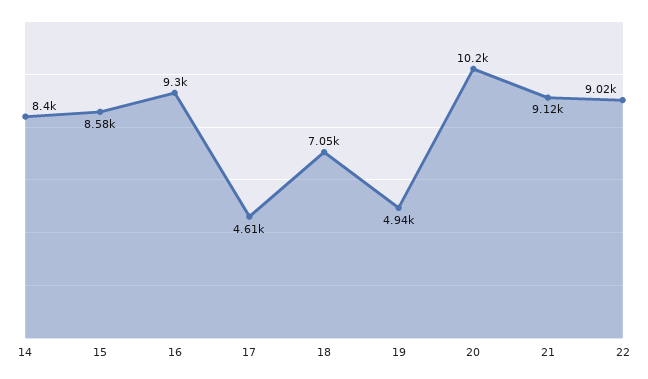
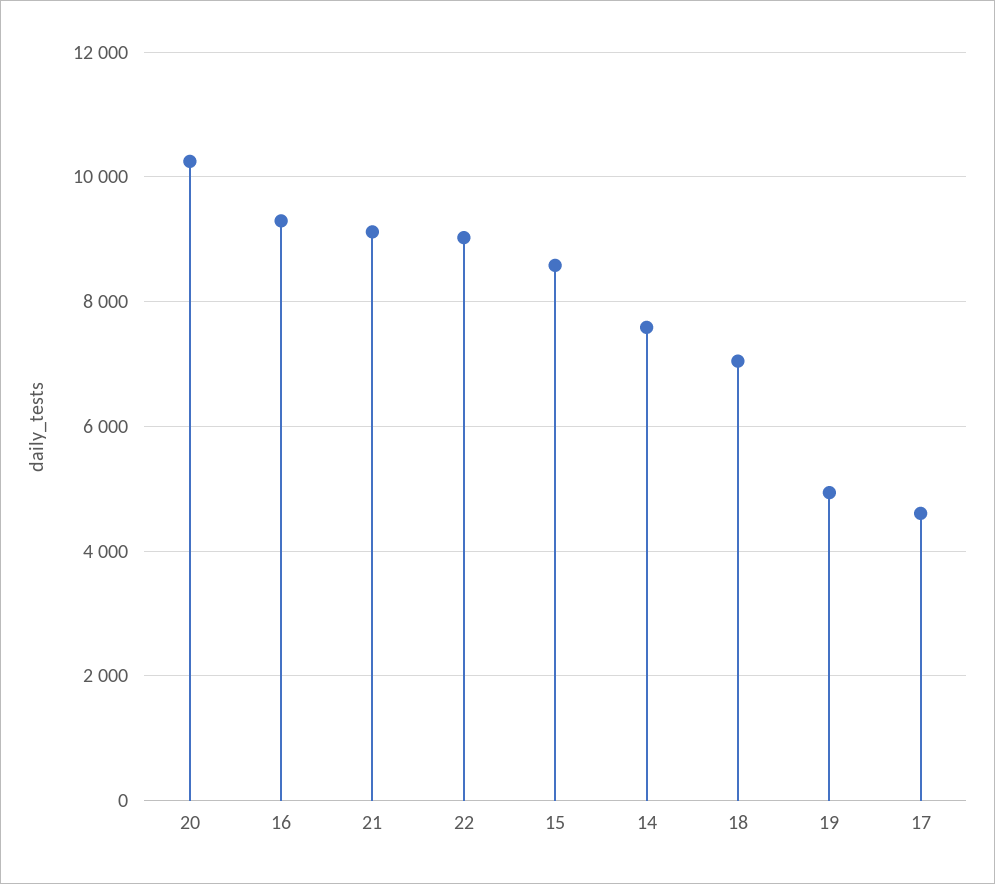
14: 8400 -> 7600

